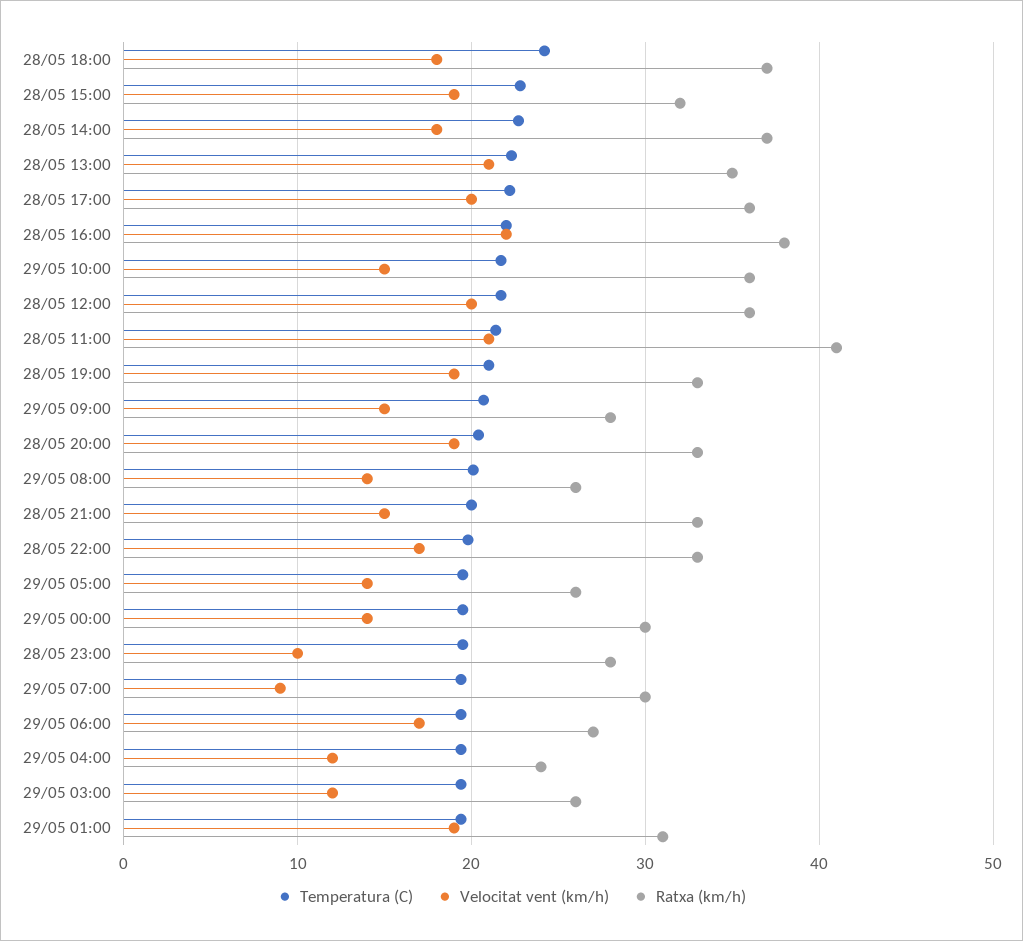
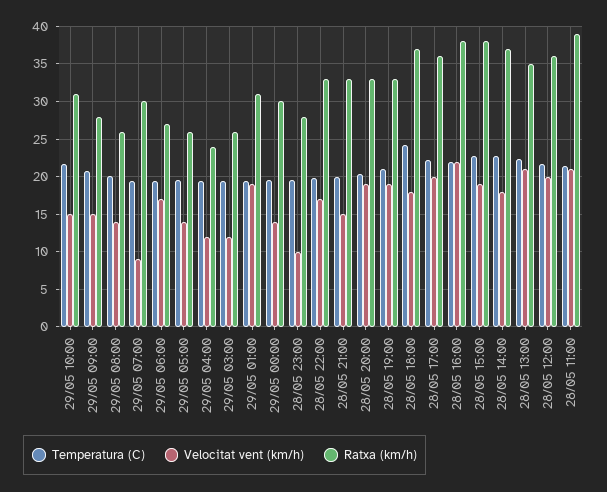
Ratxa (km/h), 28/05 15:00: 32 -> 38
Ratxa (km/h), 29/05 10:00: 36 -> 31
Ratxa (km/h), 28/05 11:00: 41 -> 39

